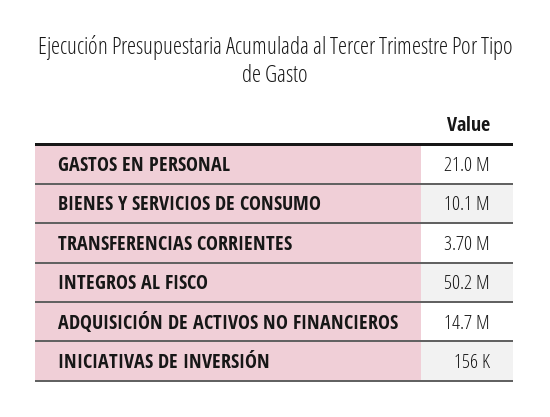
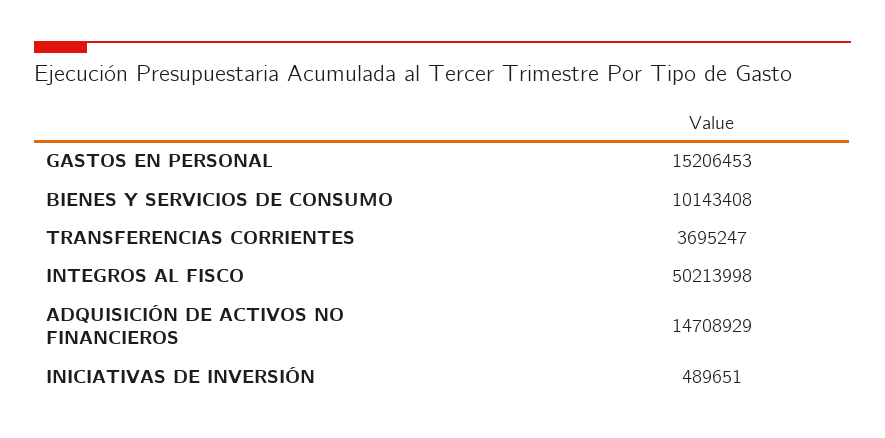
GASTOS EN PERSONAL: 21000000 -> 15206453
INICIATIVAS DE INVERSIÓN: 156000 -> 489651

